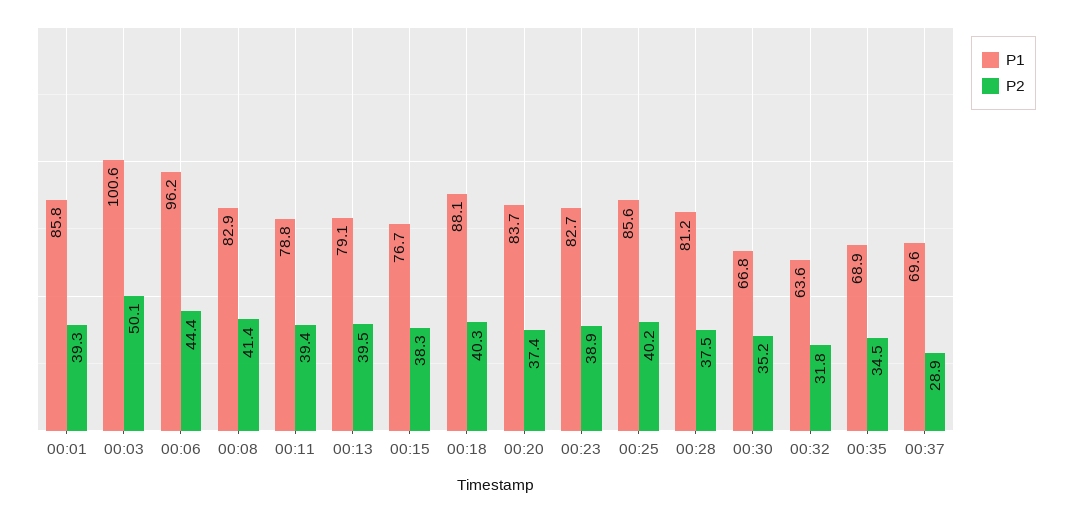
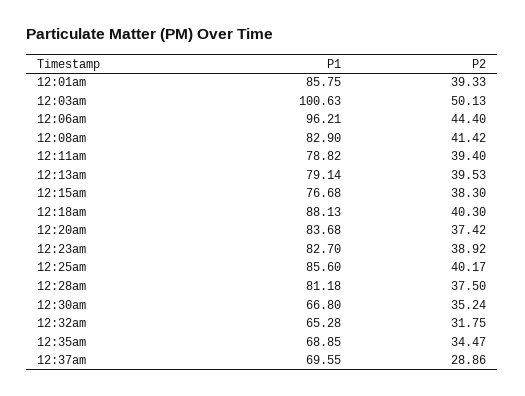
P1, 00:32: 63.6 -> 65.28

